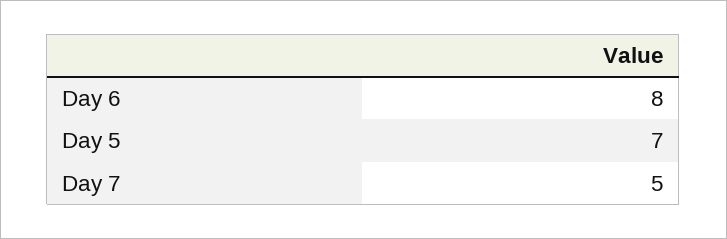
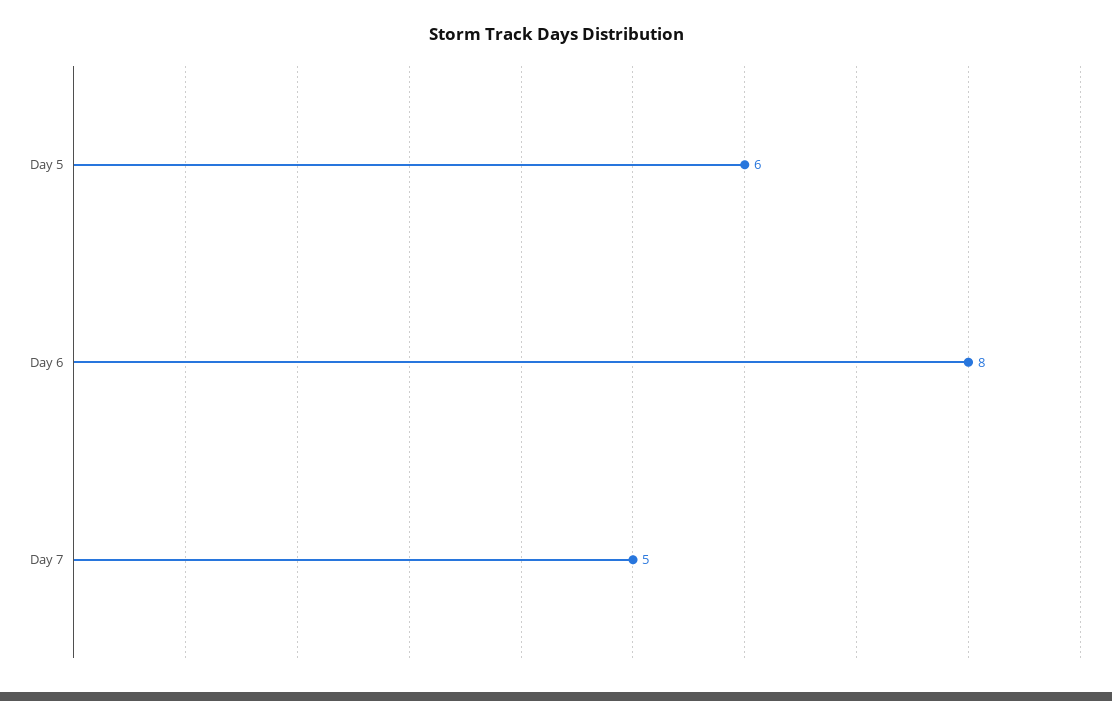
Day 5: 7 -> 6

